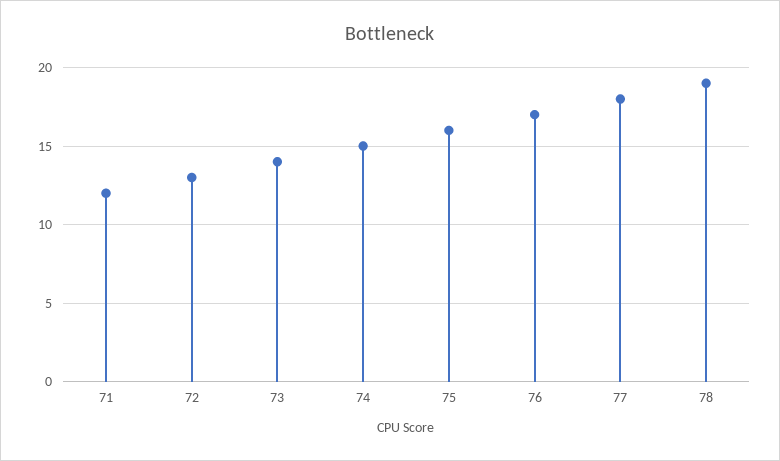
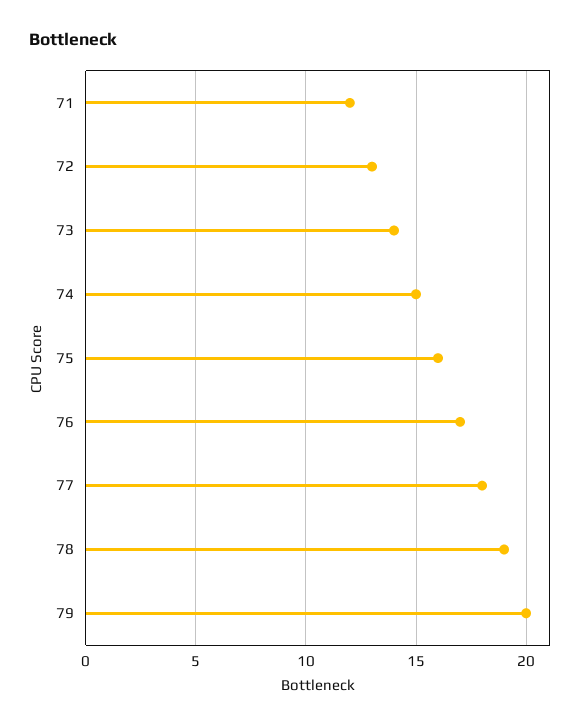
79: none -> 20

